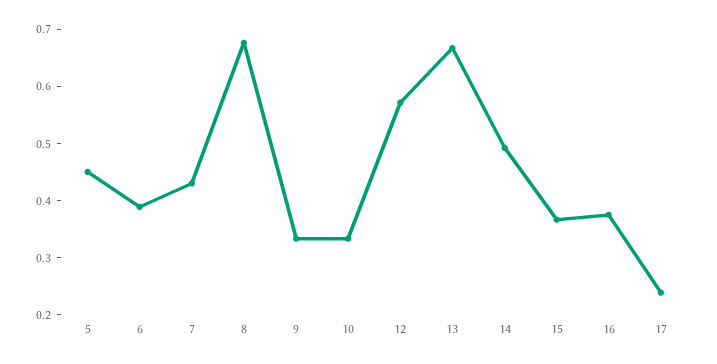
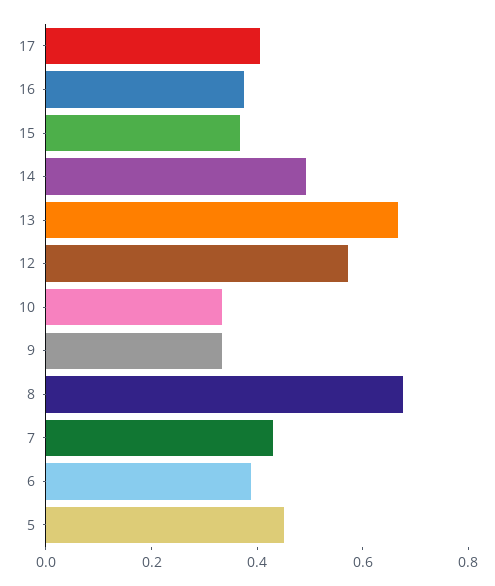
17: 0.24 -> 0.4

